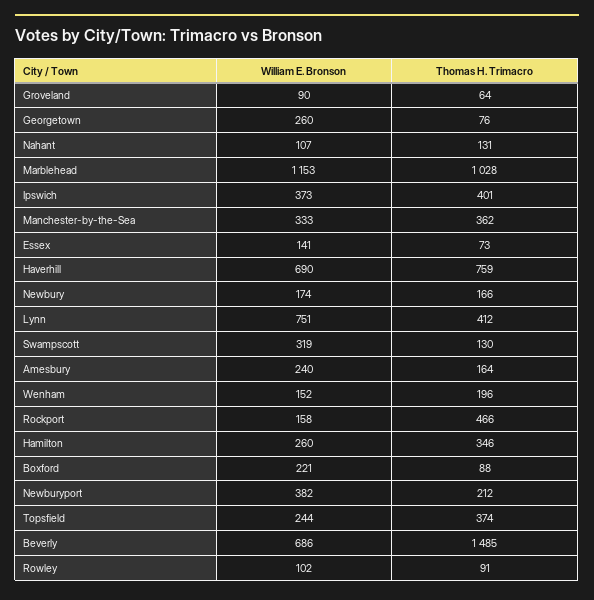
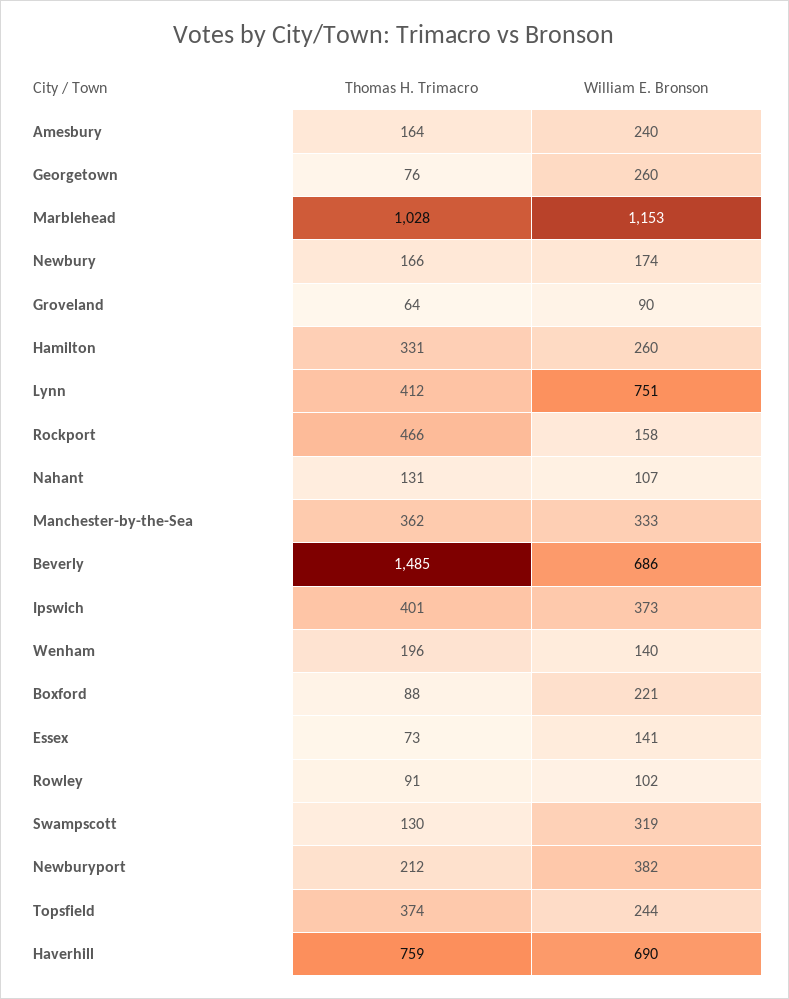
William E. Bronson, Wenham: 152 -> 140
Thomas H. Trimacro, Hamilton: 346 -> 331

